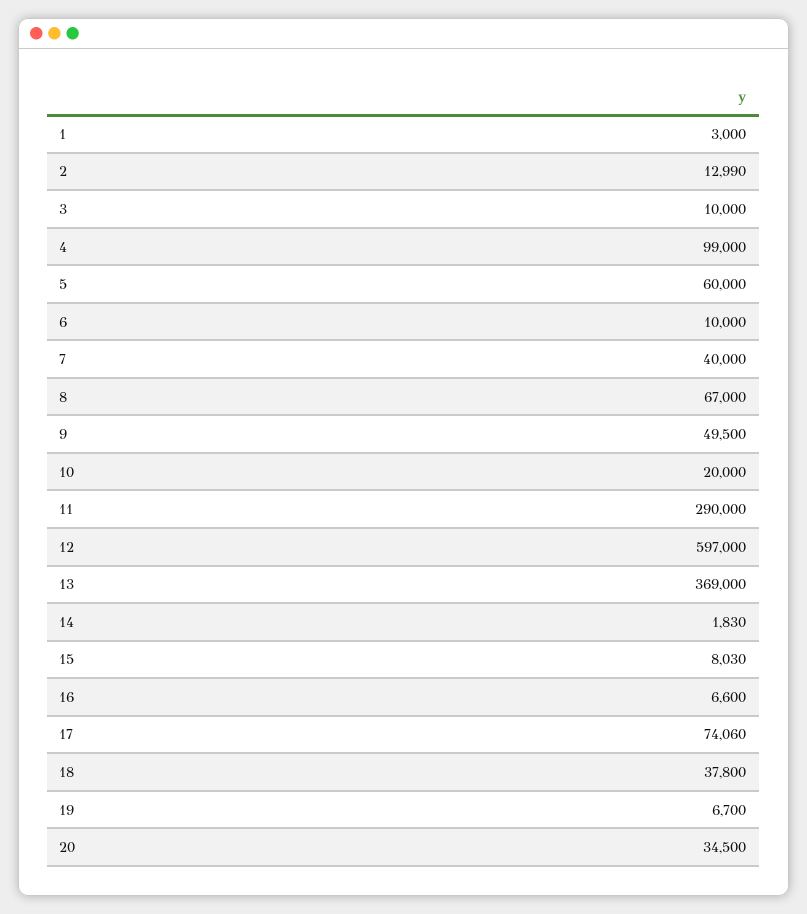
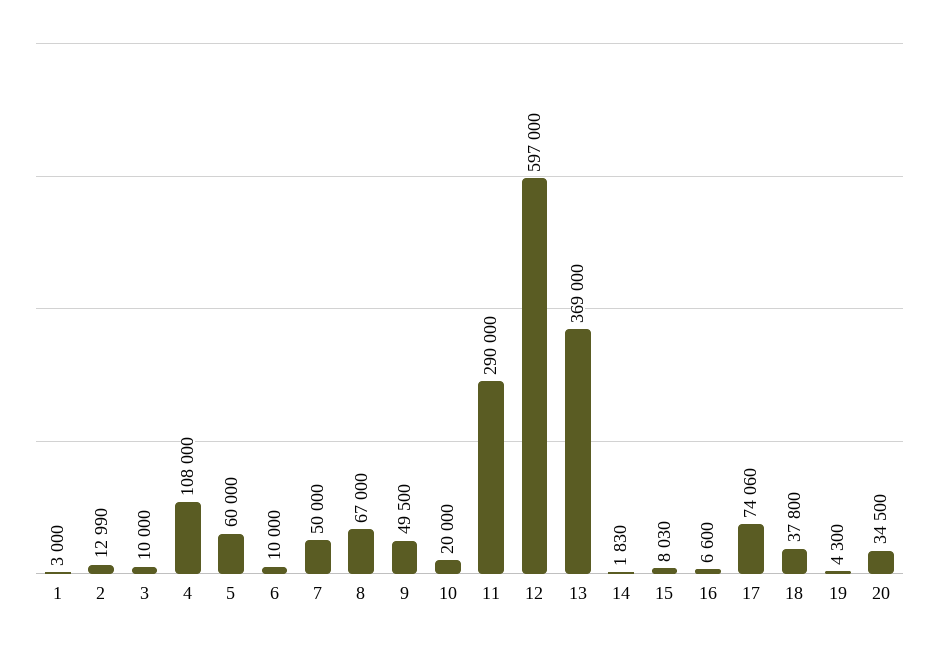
4: 99000 -> 108000
7: 40000 -> 50000
19: 6700 -> 4300

